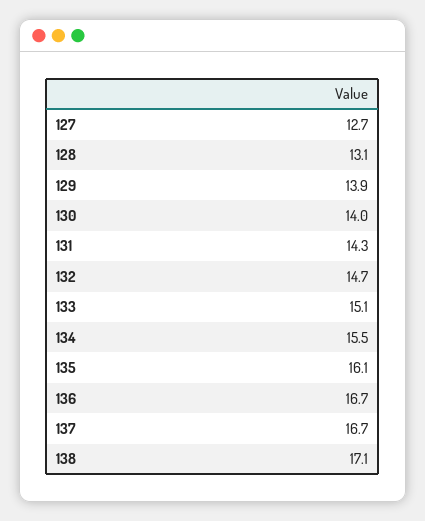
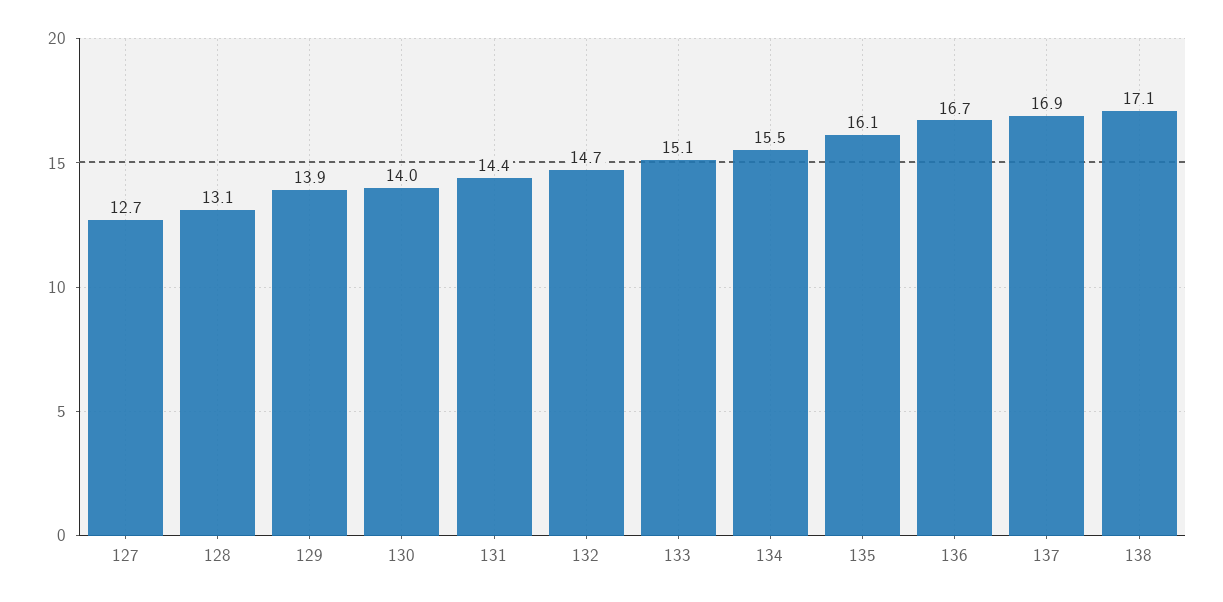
131: 14.3 -> 14.4
137: 16.7 -> 16.9

